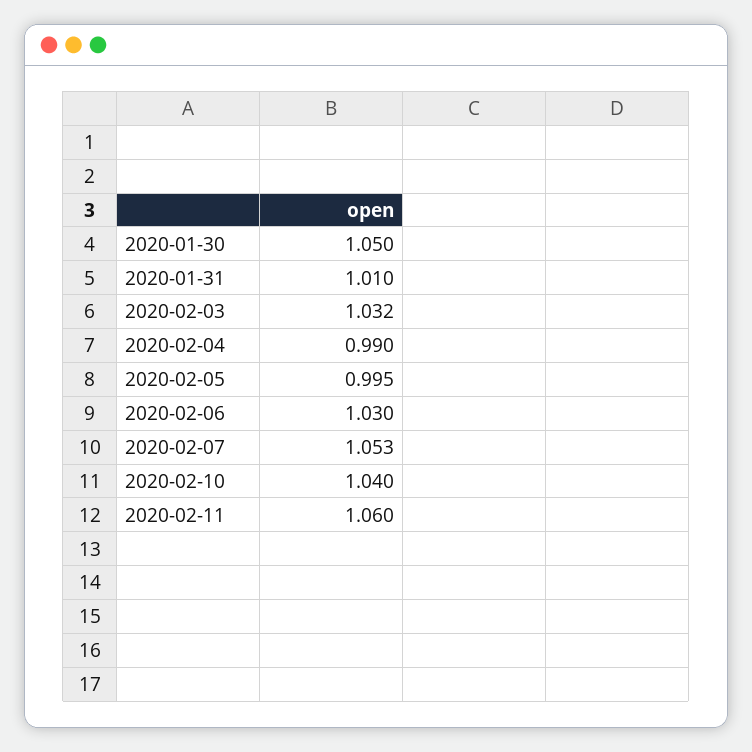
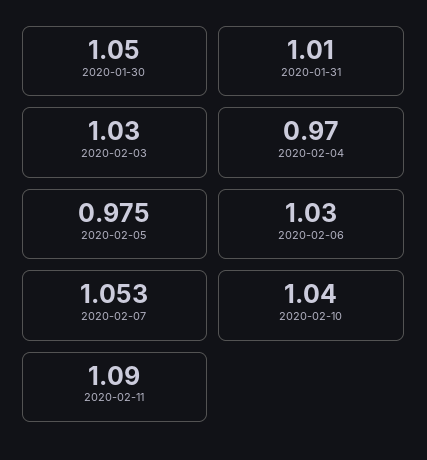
2020-02-03: 1.032 -> 1.03
2020-02-04: 0.99 -> 0.97
2020-02-05: 0.995 -> 0.975
2020-02-11: 1.06 -> 1.09

